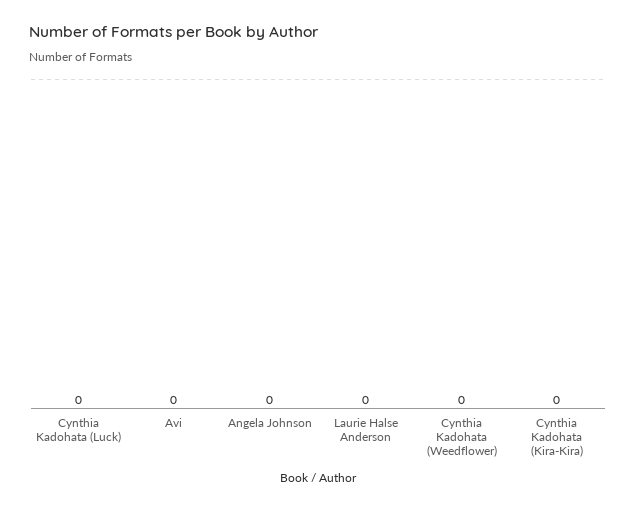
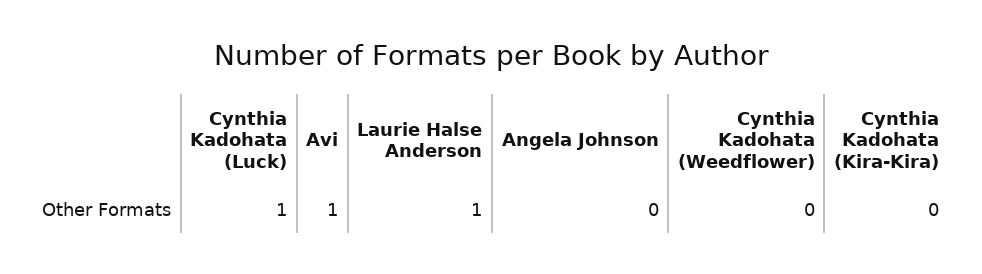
Cynthia Kadohata (Luck): 0 -> 1
Avi: 0 -> 1
Laurie Halse Anderson: 0 -> 1

